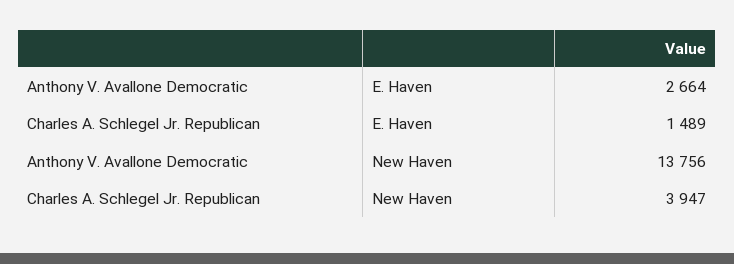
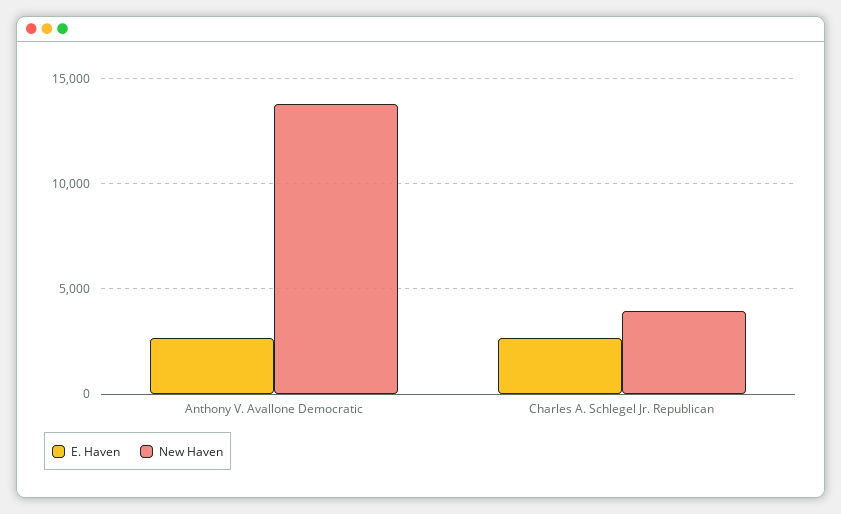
E. Haven, Charles A. Schlegel Jr. Republican: 1489 -> 2500

